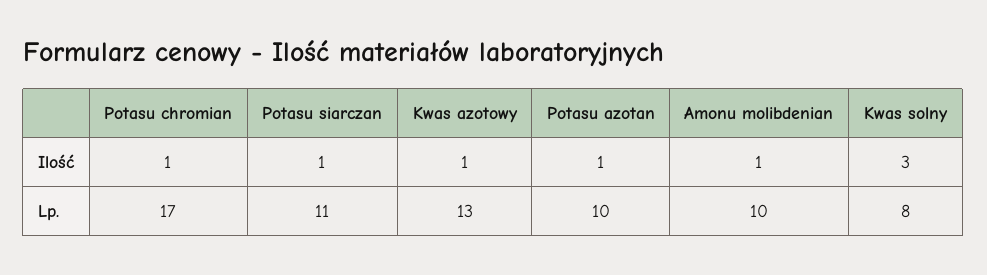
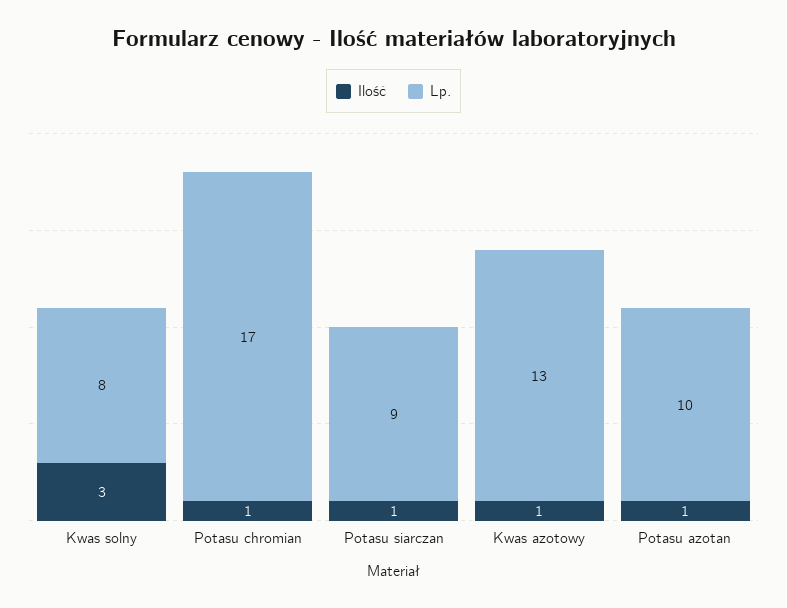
Ilość, Amonu molibdenian: 1 -> none
Lp., Potasu siarczan: 11 -> 9
Lp., Amonu molibdenian: 10 -> none

